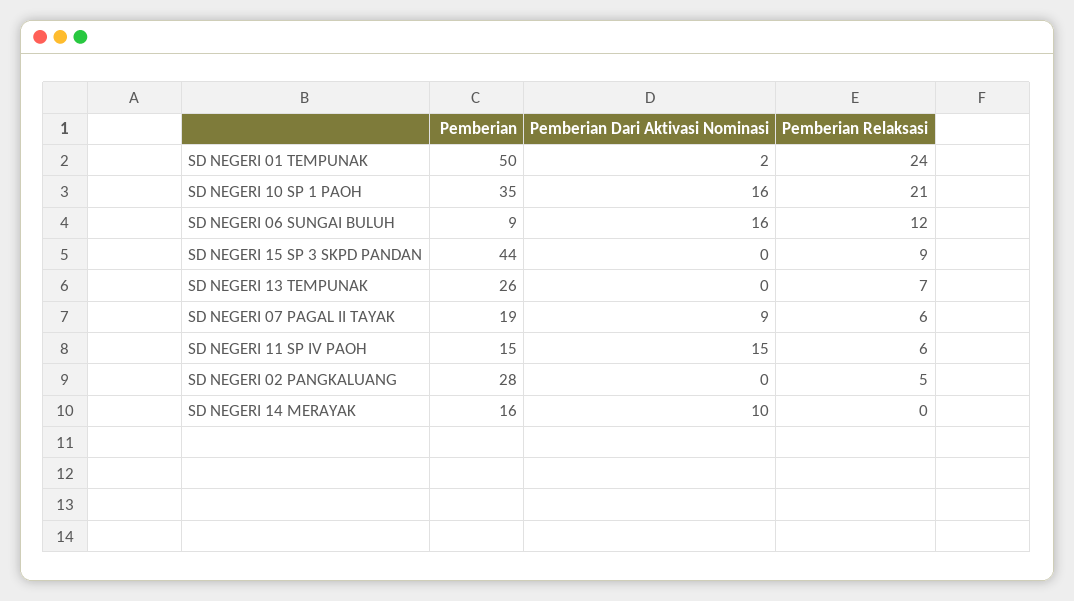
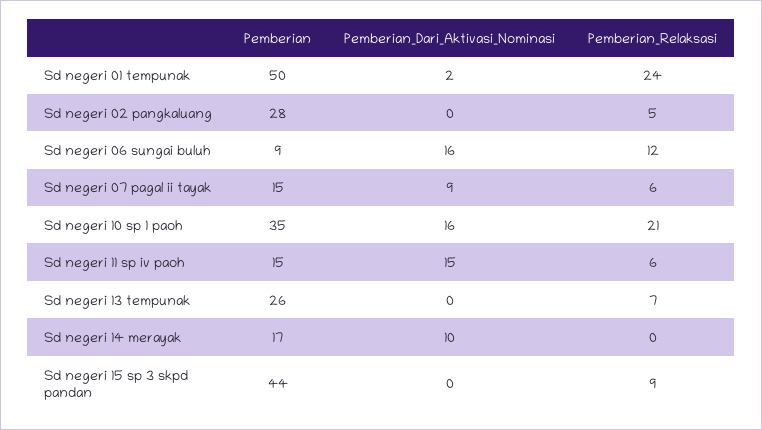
Pemberian, SD NEGERI 07 PAGAL II TAYAK: 19 -> 15
Pemberian, SD NEGERI 14 MERAYAK: 16 -> 17

